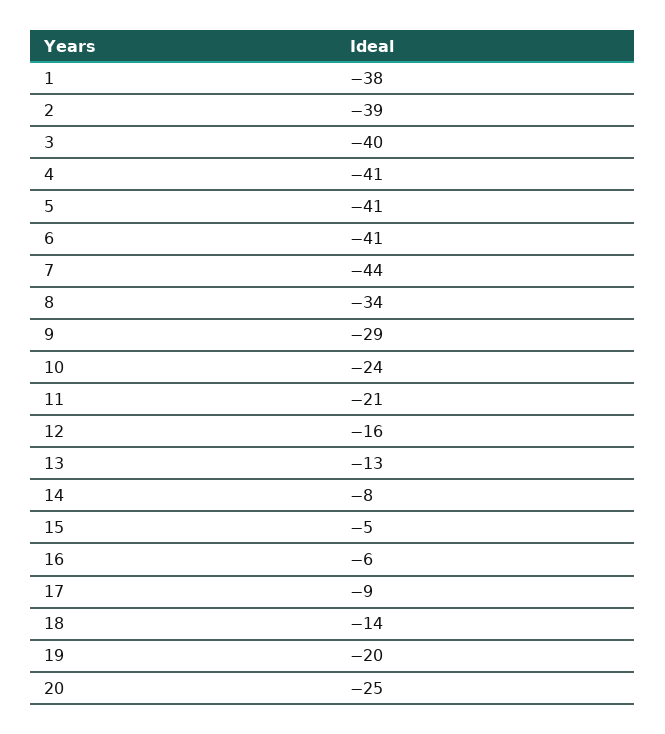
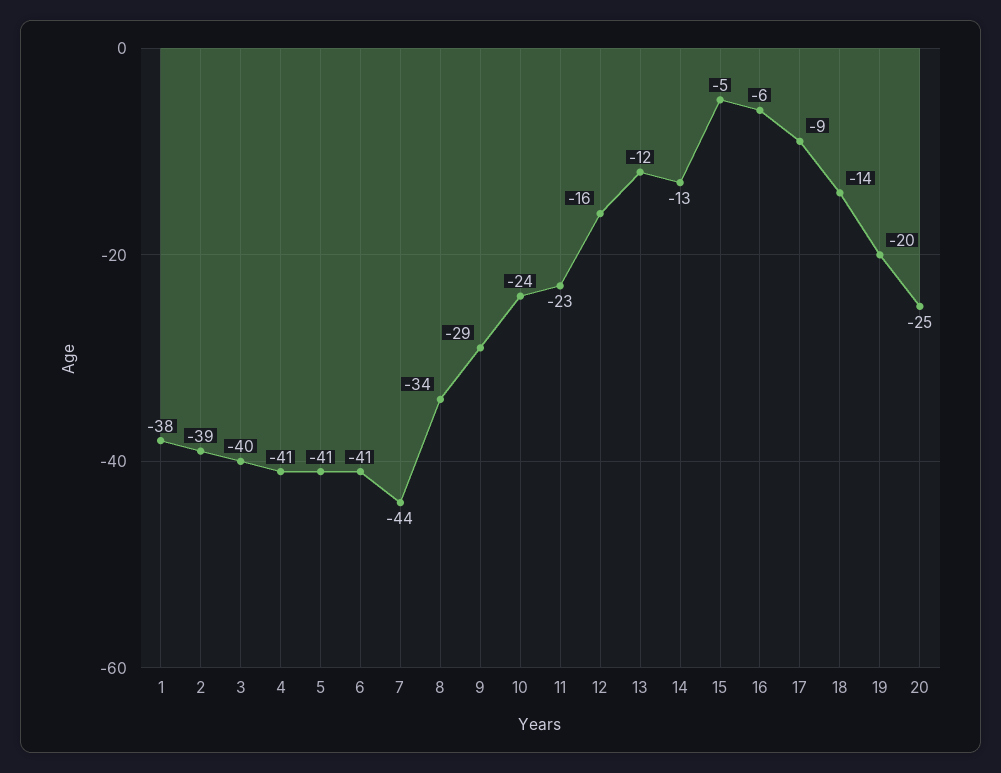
11: -21 -> -23
13: -13 -> -12
14: -8 -> -13

